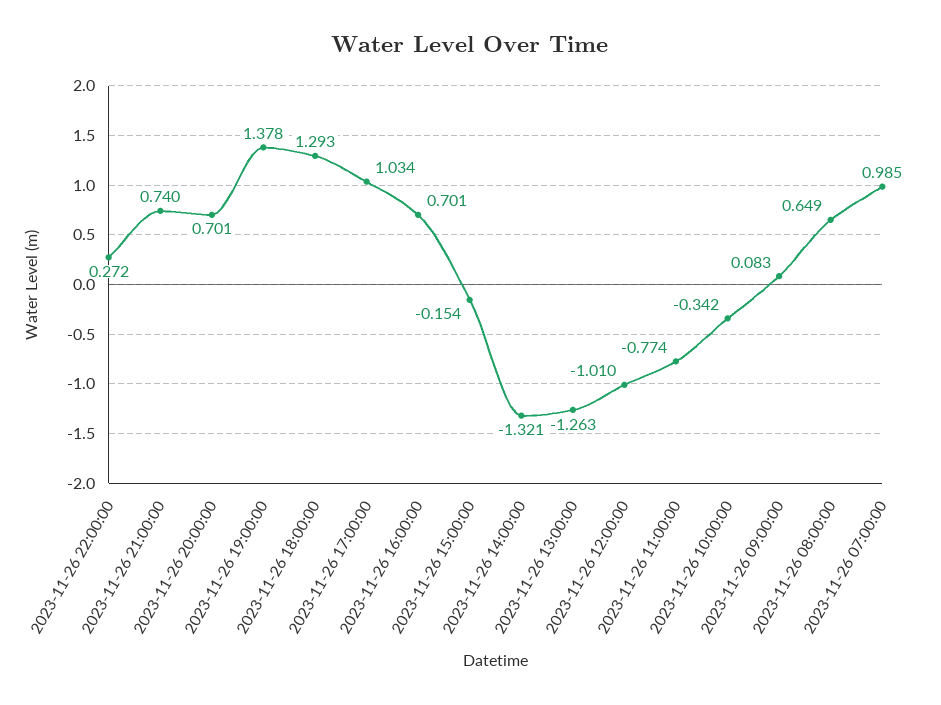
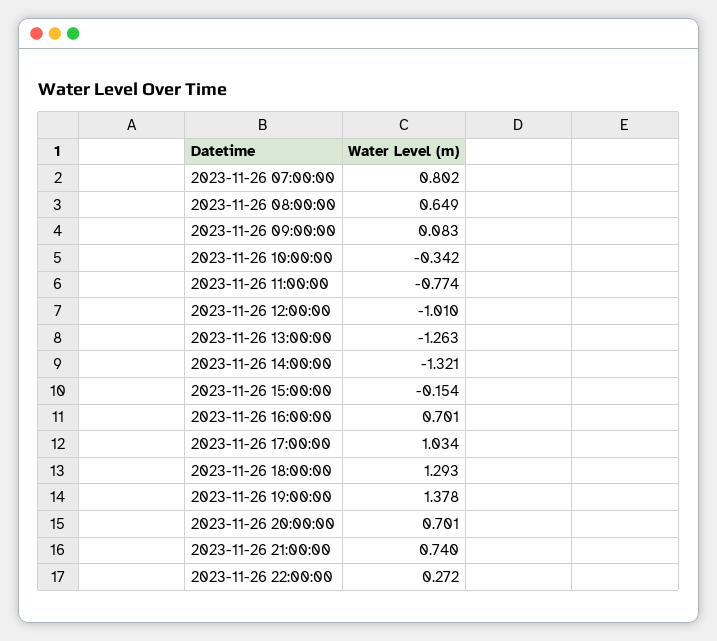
2023-11-26 07:00:00: 0.985 -> 0.802

